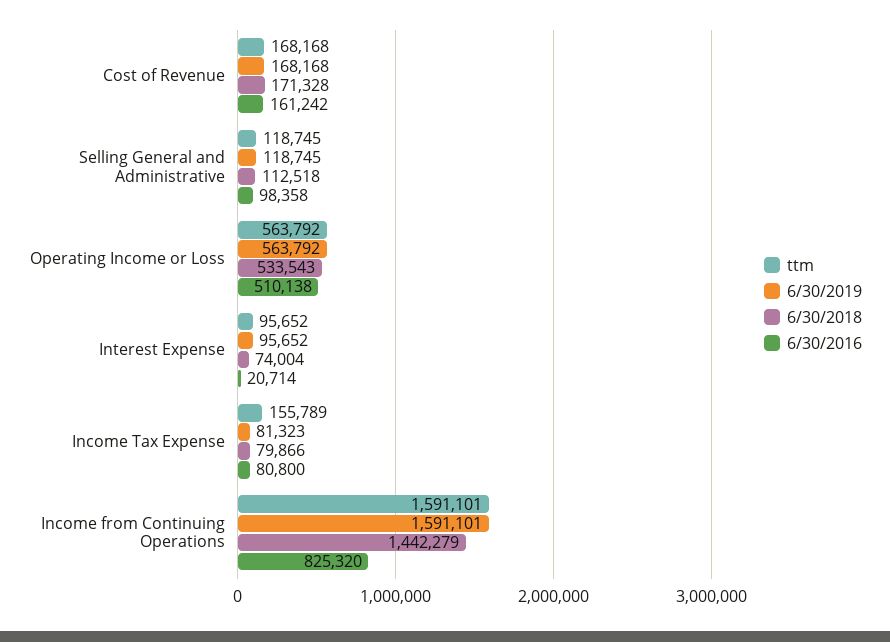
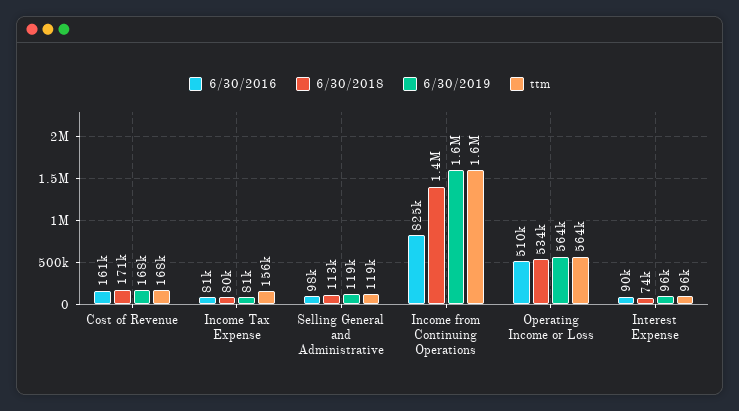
6/30/2016, Interest Expense: 20714 -> 90000

